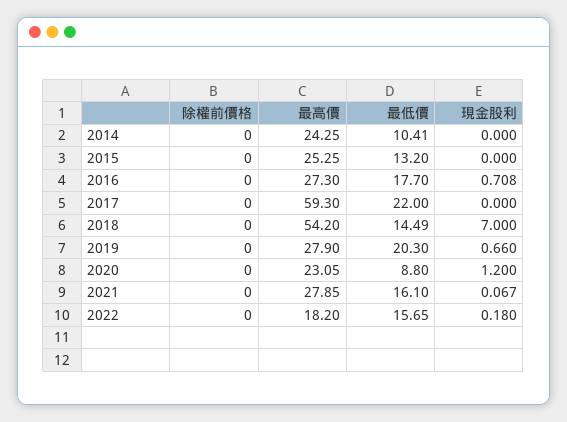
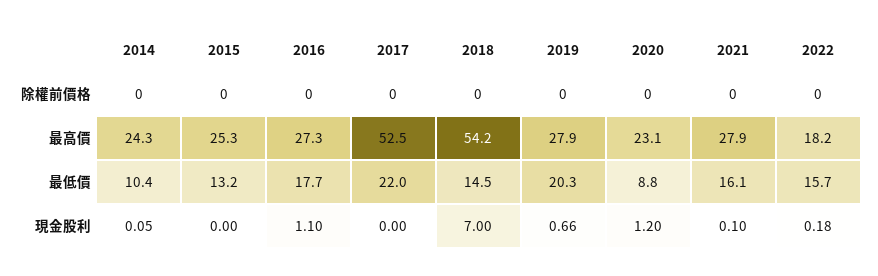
現金股利, 2014: 0 -> 0.05
現金股利, 2016: 0.708 -> 1.1
最高價, 2017: 59.3 -> 52.5
現金股利, 2021: 0.067 -> 0.1

